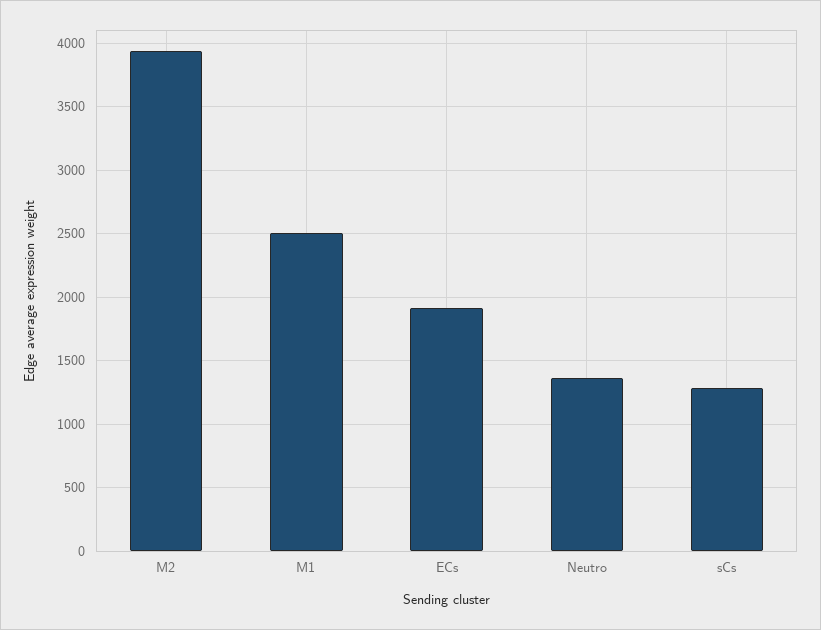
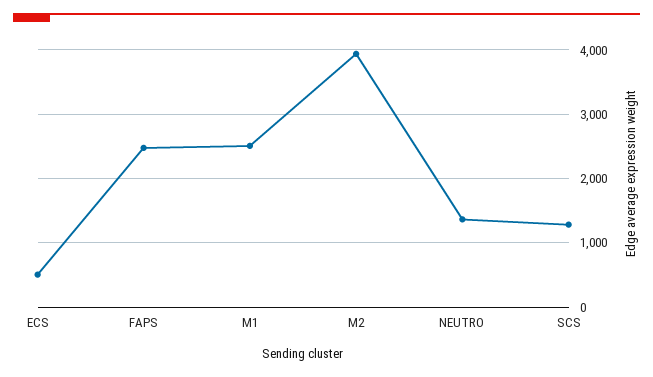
ECs: 1900 -> 500
FAPS: none -> 2500

